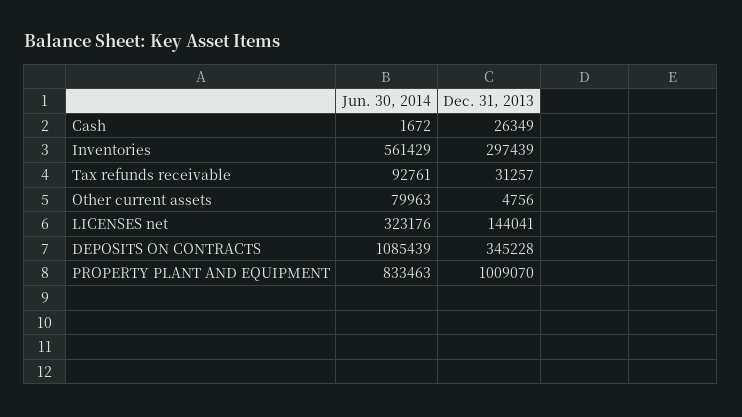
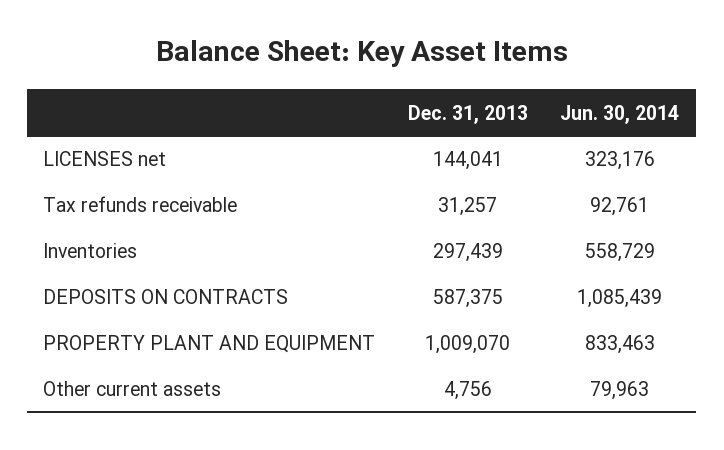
Jun. 30, 2014, Cash: 1672 -> none
Dec. 31, 2013, Cash: 26349 -> none
Jun. 30, 2014, Inventories: 561429 -> 558729
Dec. 31, 2013, DEPOSITS ON CONTRACTS: 345228 -> 587375

